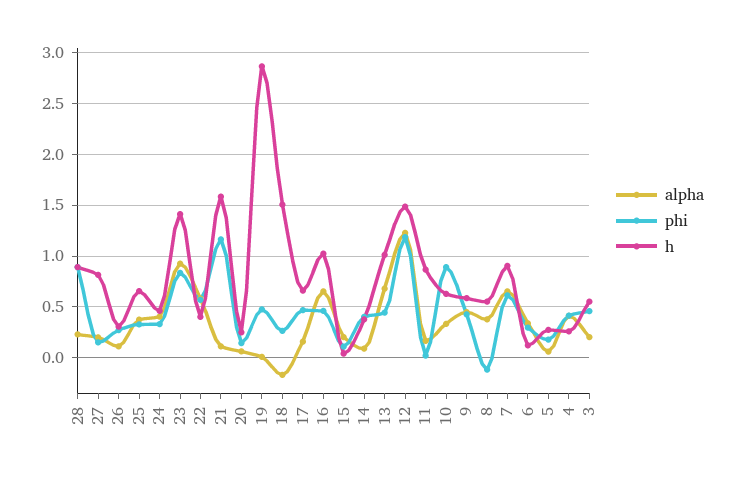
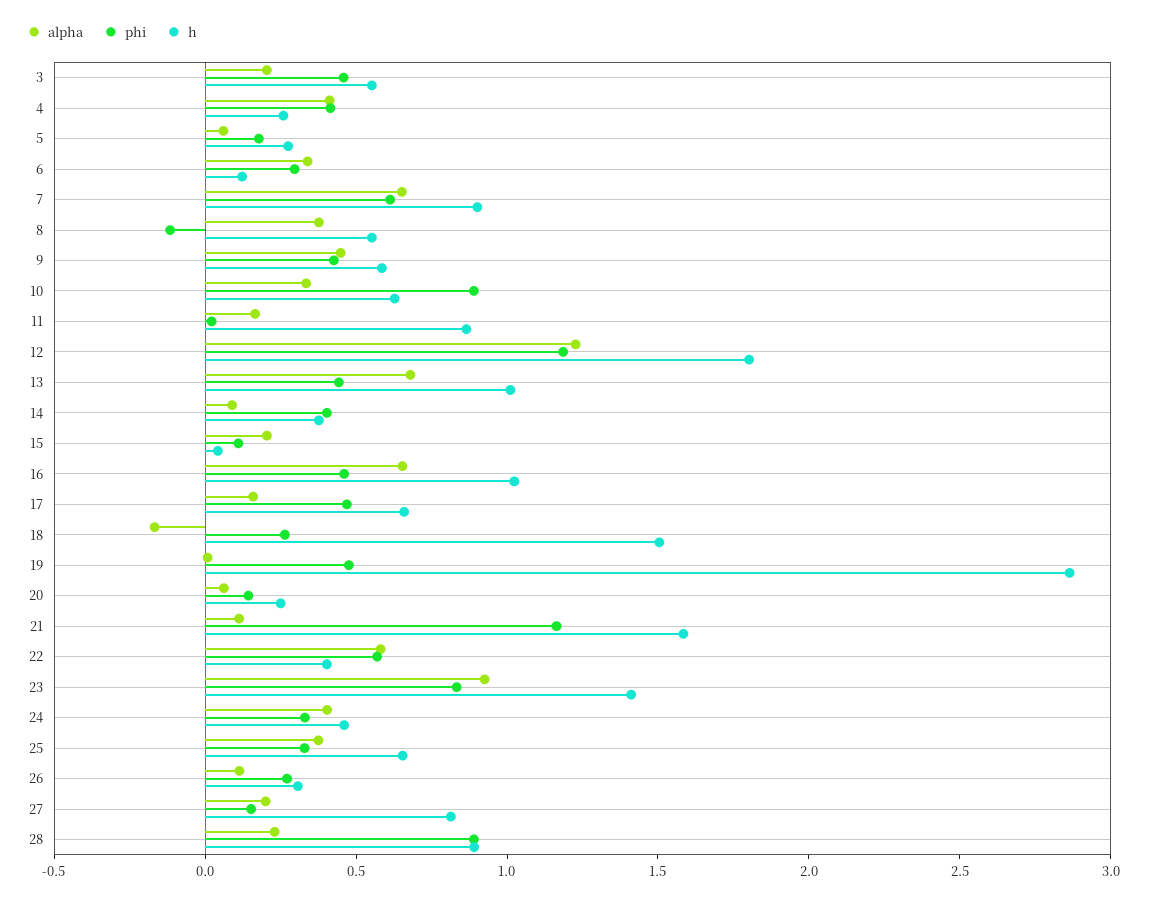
h, 12: 1.5 -> 1.8

